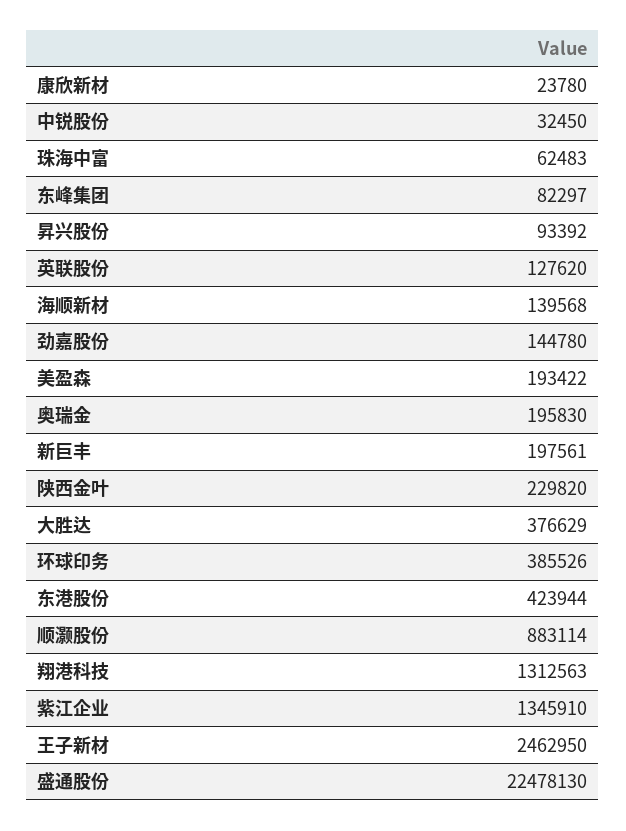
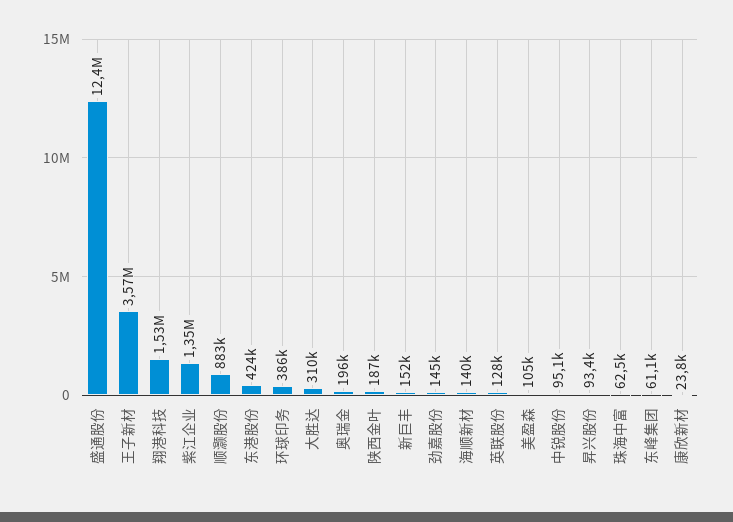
中锐股份: 32450 -> 95100
东峰集团: 82297 -> 61100
美盈森: 193422 -> 105000
新巨丰: 197561 -> 152000
陕西金叶: 229820 -> 187000
大胜达: 376629 -> 310000
翔港科技: 1312563 -> 1530000
王子新材: 2462950 -> 3570000
盛通股份: 22478130 -> 12400000

